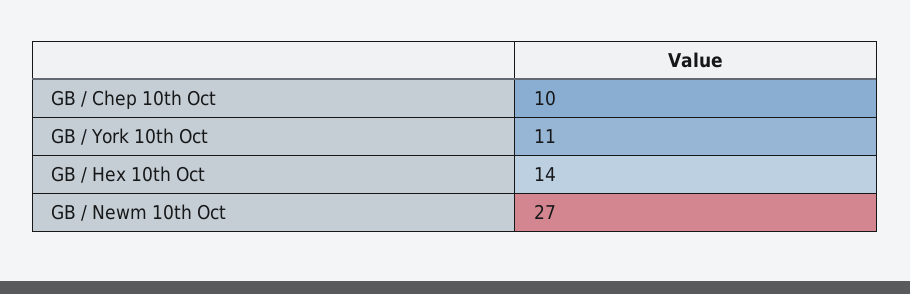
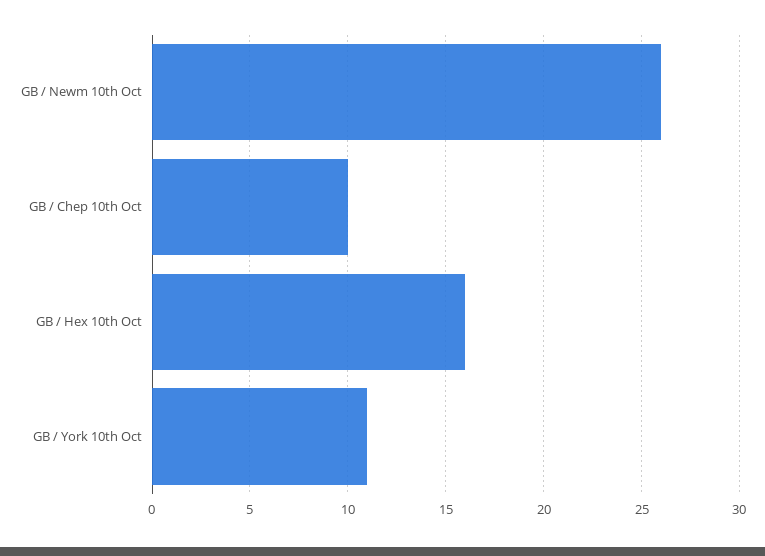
GB / Hex 10th Oct: 14 -> 16
GB / Newm 10th Oct: 27 -> 26

